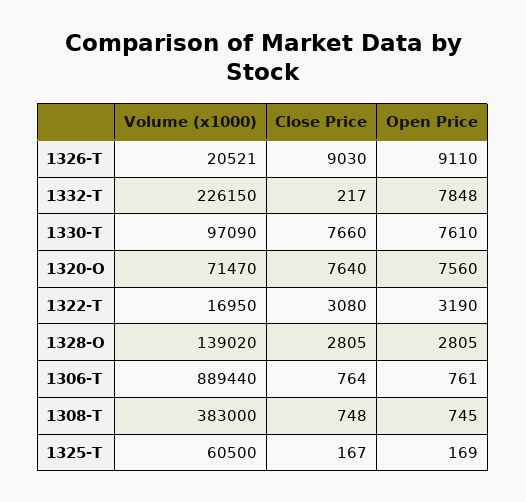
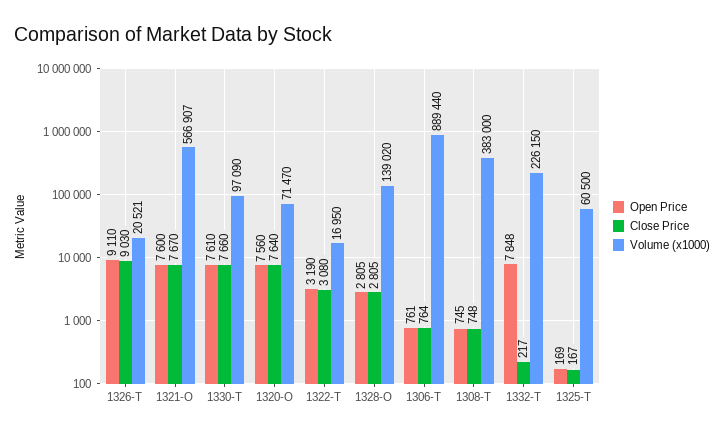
Open Price, 1321-O: none -> 7600
Close Price, 1321-O: none -> 7670
Volume (x1000), 1321-O: none -> 566907

